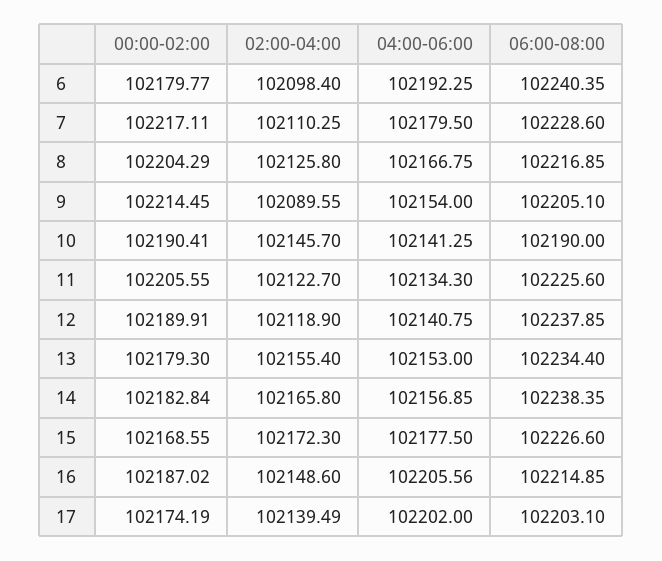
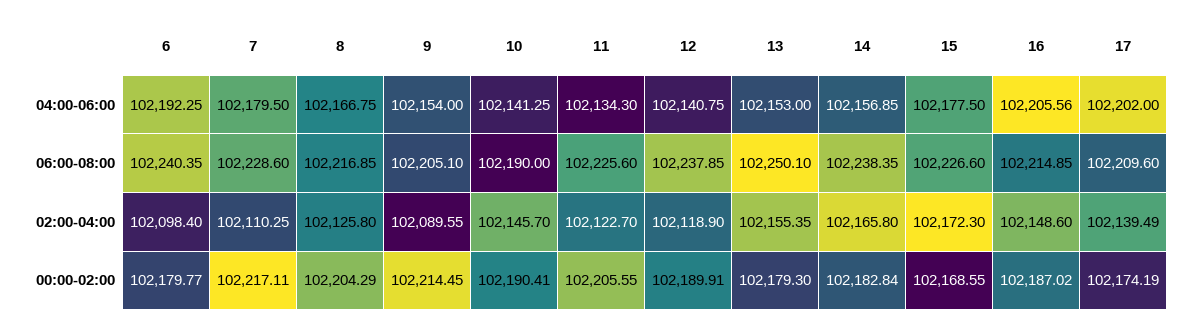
02:00-04:00, 13: 102155.4 -> 102155.35
06:00-08:00, 13: 102234.4 -> 102250.1
06:00-08:00, 17: 102203.1 -> 102209.6

